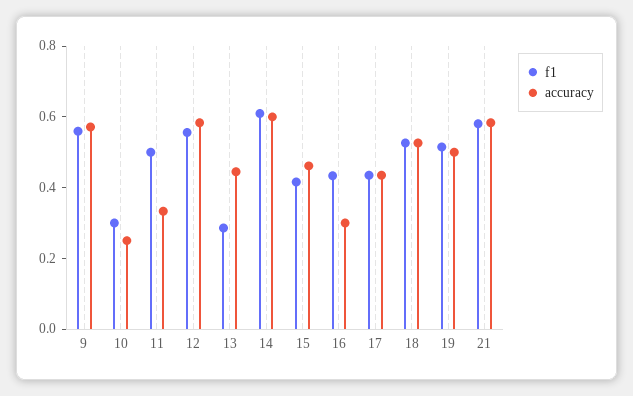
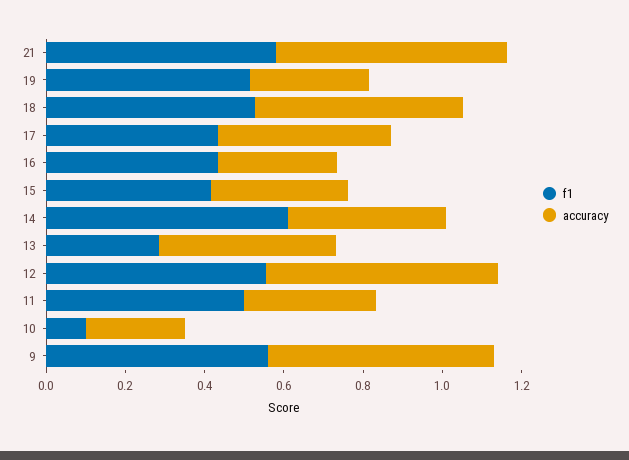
f1, 10: 0.3 -> 0.1
accuracy, 14: 0.6 -> 0.4
accuracy, 15: 0.45 -> 0.35
accuracy, 19: 0.5 -> 0.3

